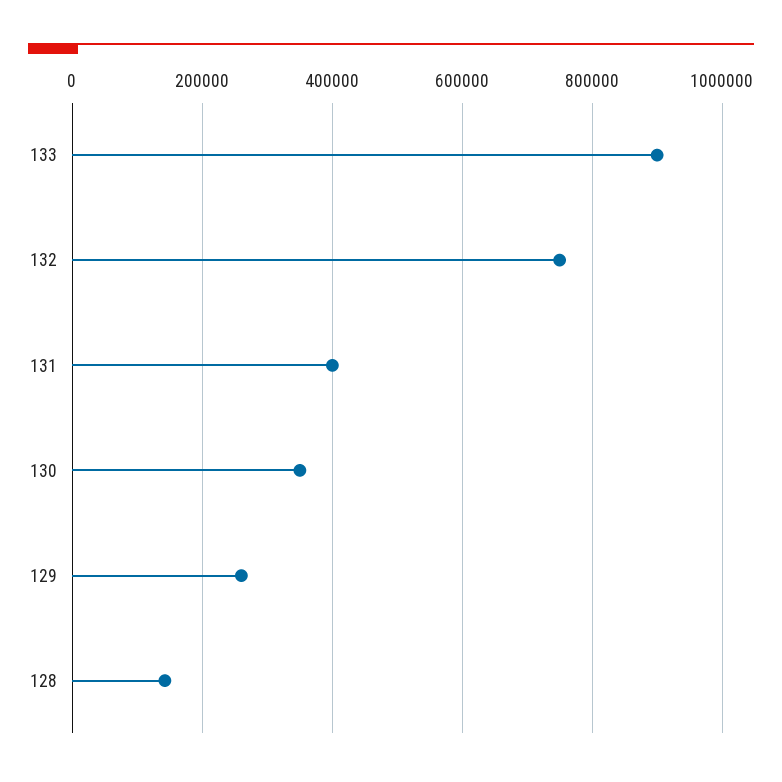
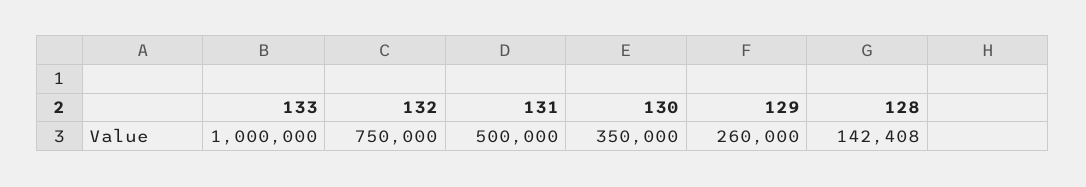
133: 900000 -> 1000000
131: 400000 -> 500000

